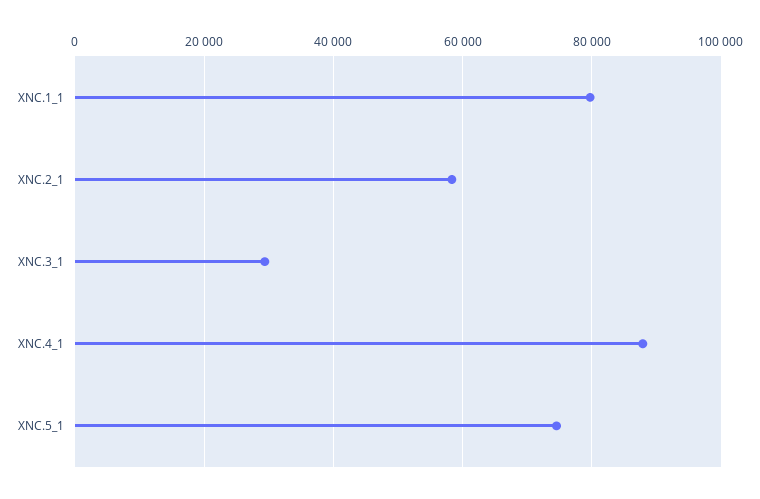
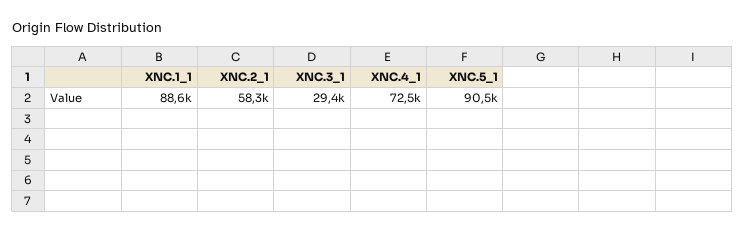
XNC.1_1: 80000 -> 88600
XNC.4_1: 88000 -> 72500
XNC.5_1: 74000 -> 90500

